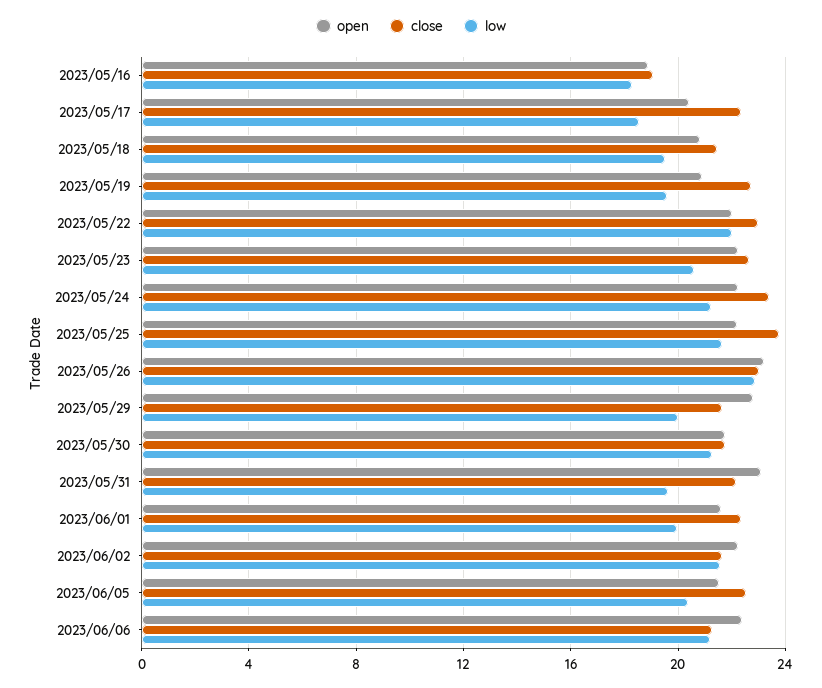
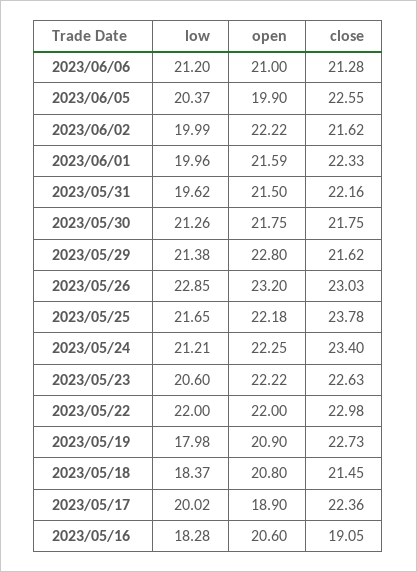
open, 2023/05/16: 19 -> 20.6
open, 2023/05/17: 20.5 -> 18.9
low, 2023/05/17: 18.5 -> 20.02
low, 2023/05/18: 19.5 -> 18.37
low, 2023/05/19: 19.5 -> 17.98
low, 2023/05/29: 20 -> 21.38
open, 2023/05/31: 23 -> 21.5
low, 2023/06/02: 21.5 -> 19.99
open, 2023/06/05: 21.5 -> 19.9
open, 2023/06/06: 22.5 -> 21

